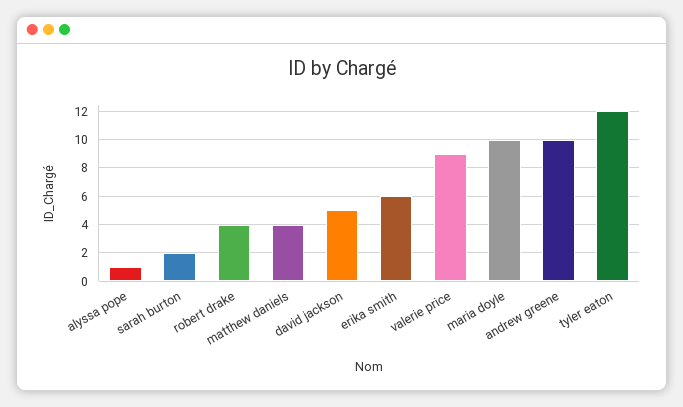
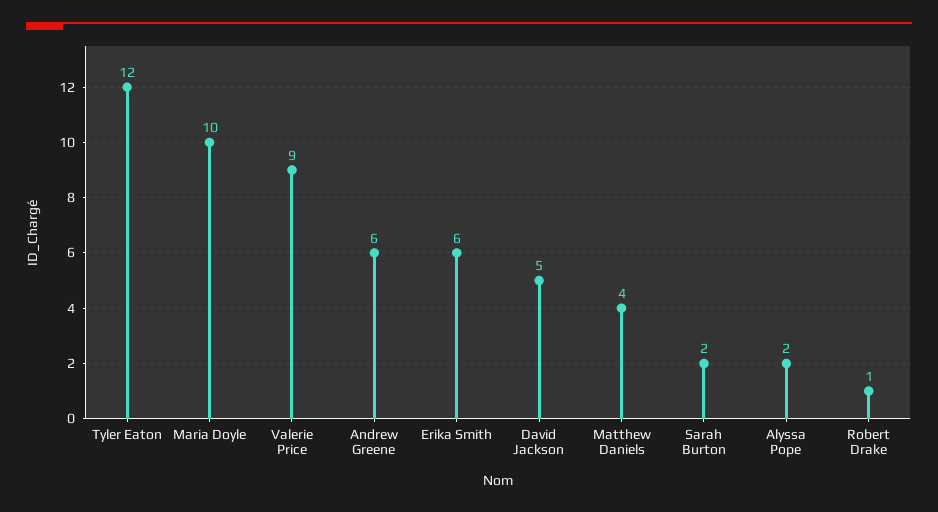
alyssa pope: 1 -> 2
robert drake: 4 -> 1
andrew greene: 10 -> 6

